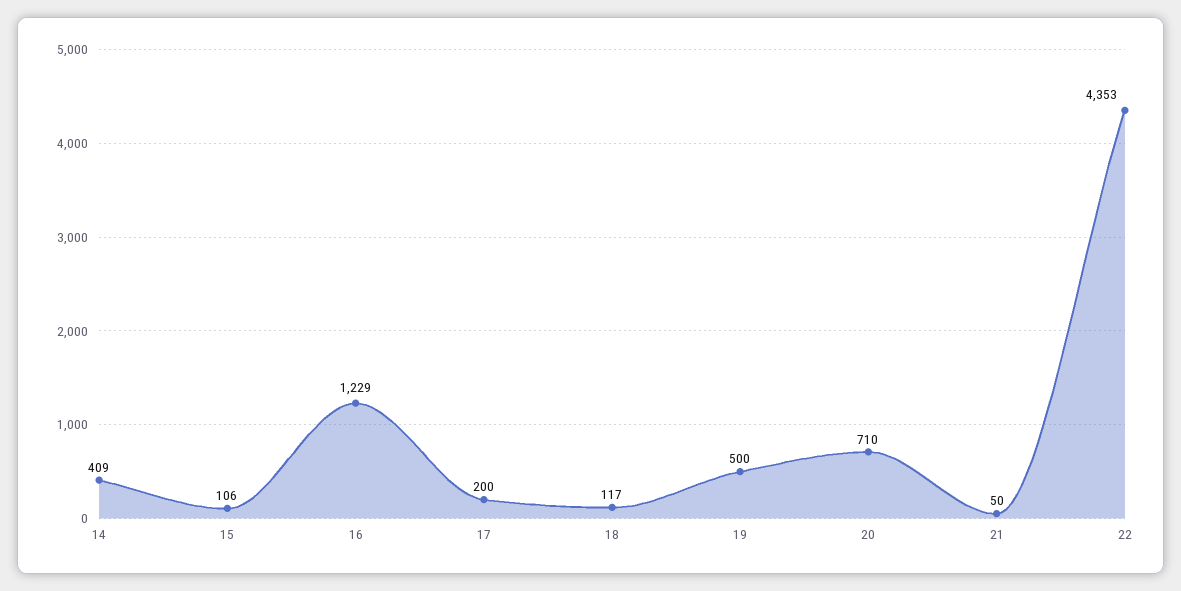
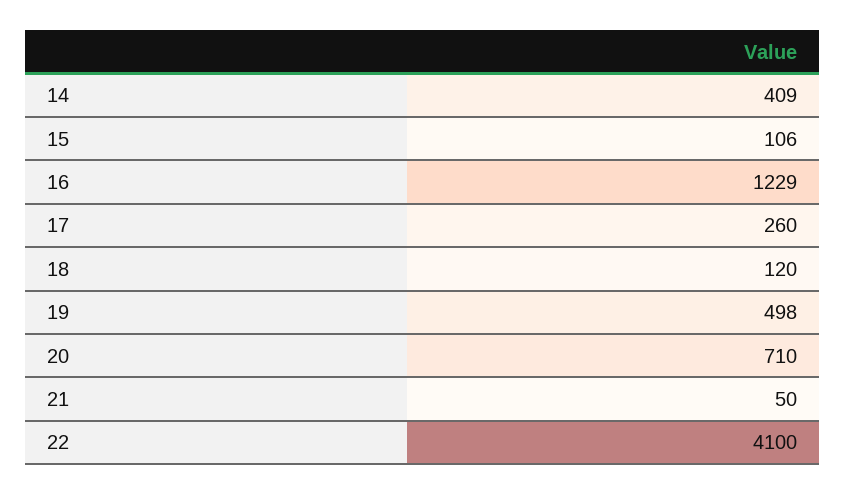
17: 200 -> 260
18: 117 -> 120
19: 500 -> 498
22: 4353 -> 4100

